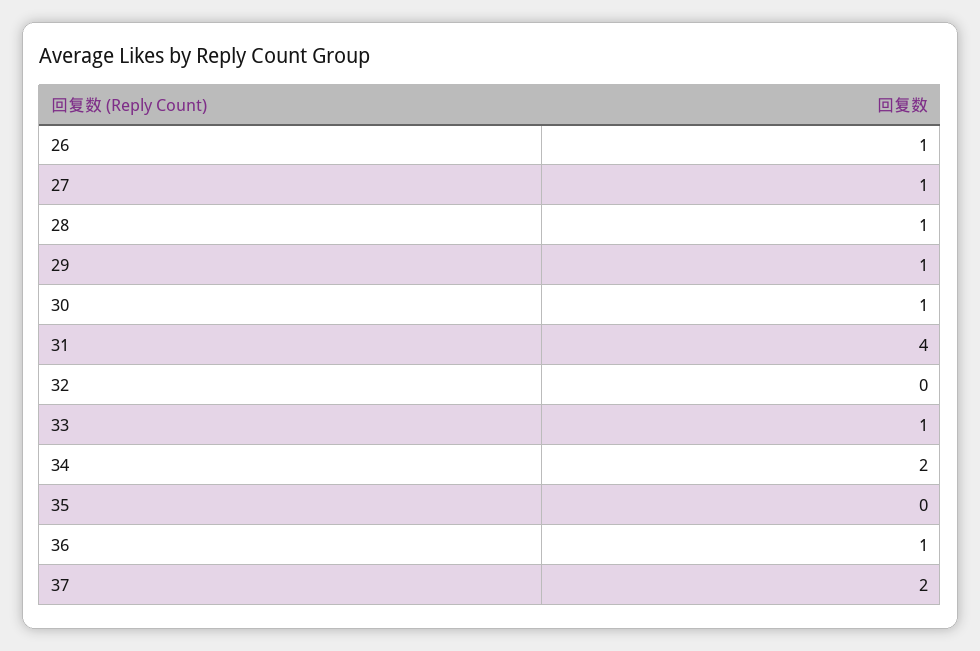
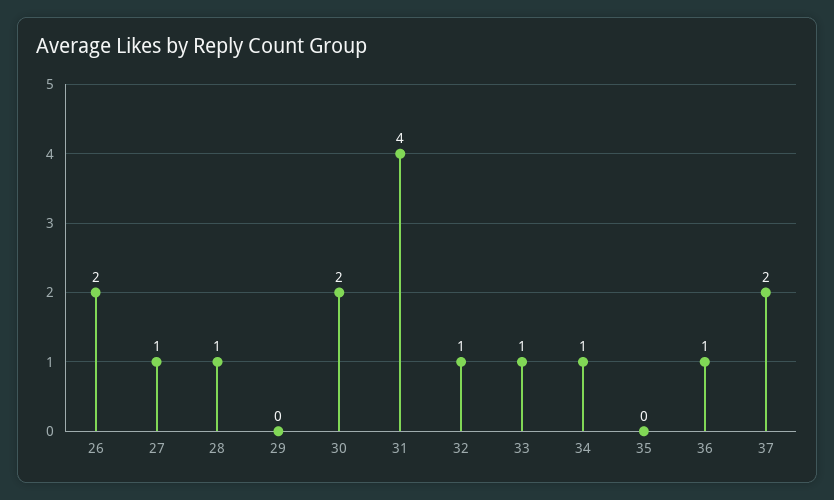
26: 1 -> 2
29: 1 -> 0
30: 1 -> 2
32: 0 -> 1
34: 2 -> 1

